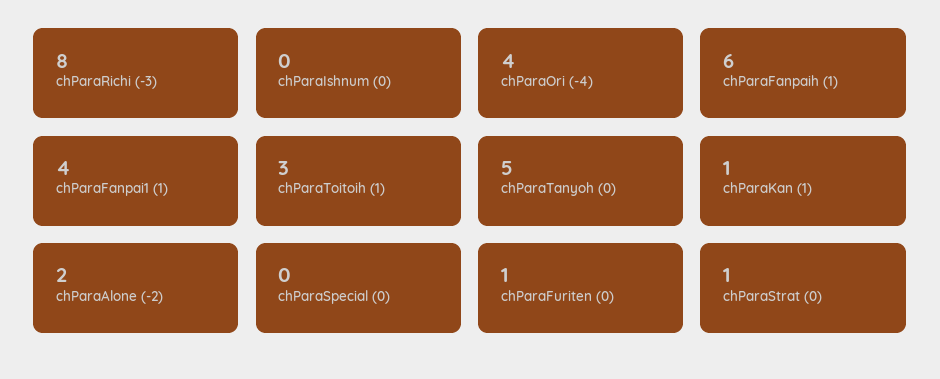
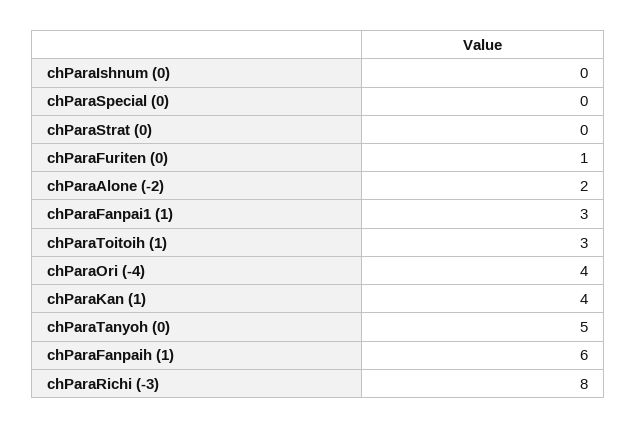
chParaFanpai1 (1): 4 -> 3
chParaKan (1): 1 -> 4
chParaStrat (0): 1 -> 0

